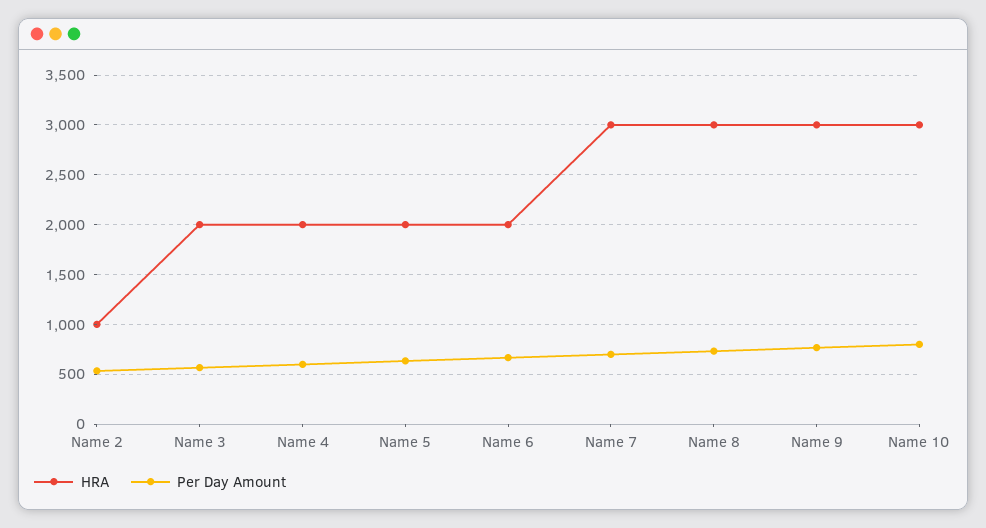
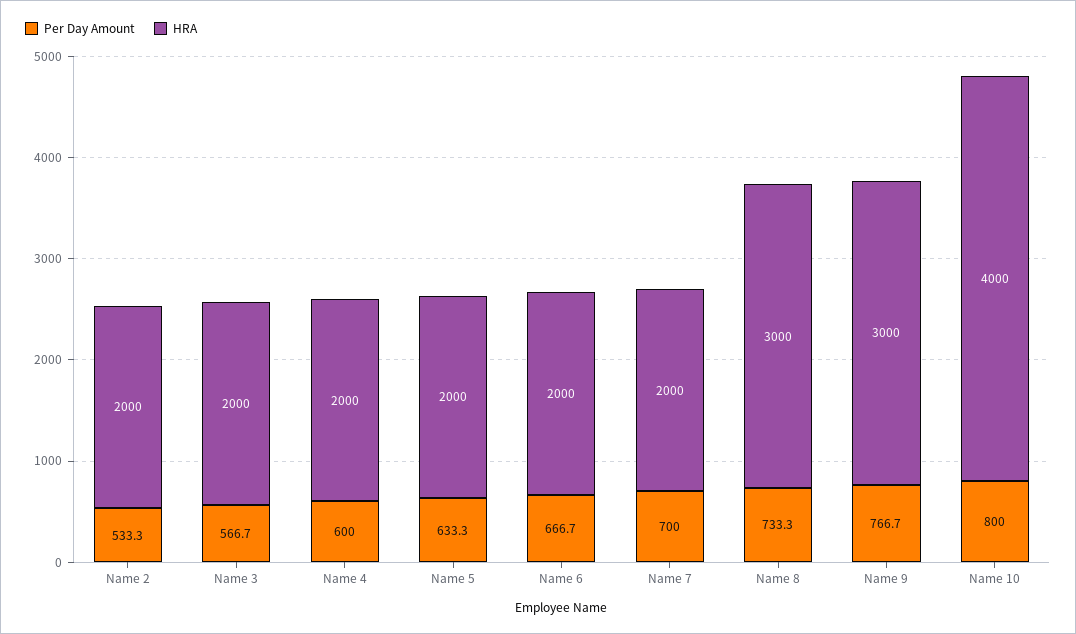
HRA, Name 2: 1000 -> 2000
HRA, Name 7: 3000 -> 2000
HRA, Name 10: 3000 -> 4000

